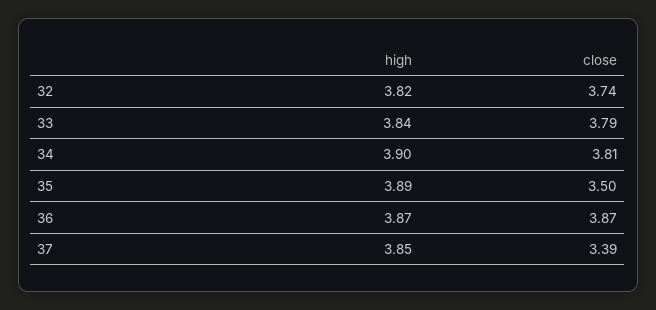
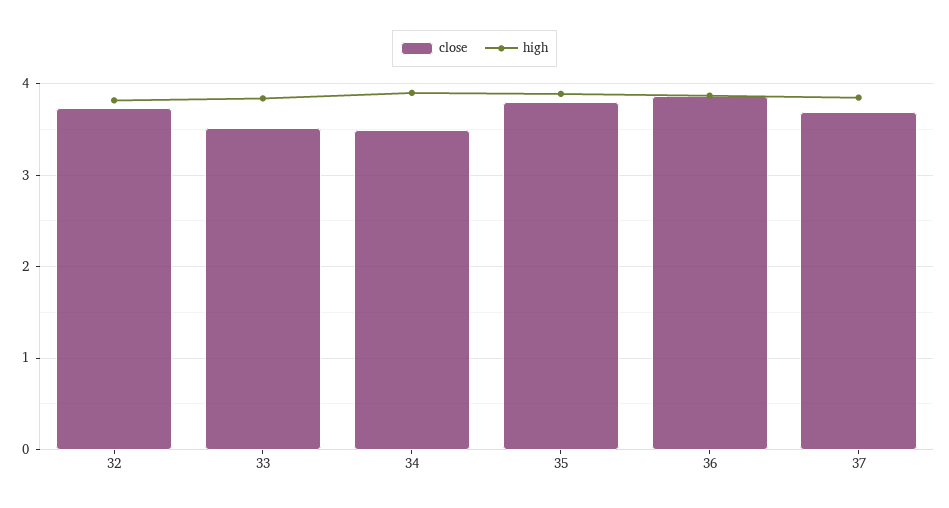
close, 33: 3.79 -> 3.5
close, 34: 3.81 -> 3.5
close, 35: 3.5 -> 3.8
close, 37: 3.39 -> 3.7

